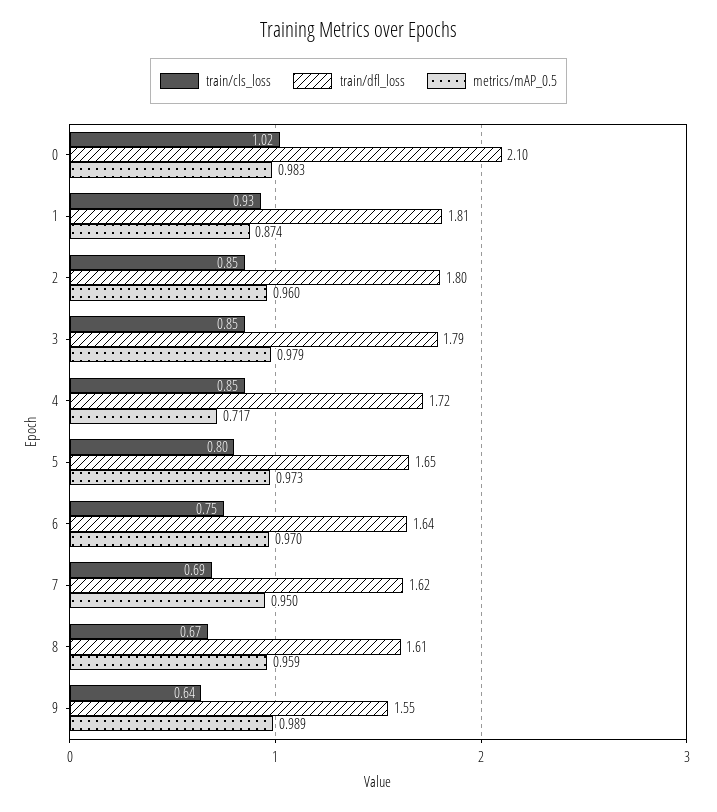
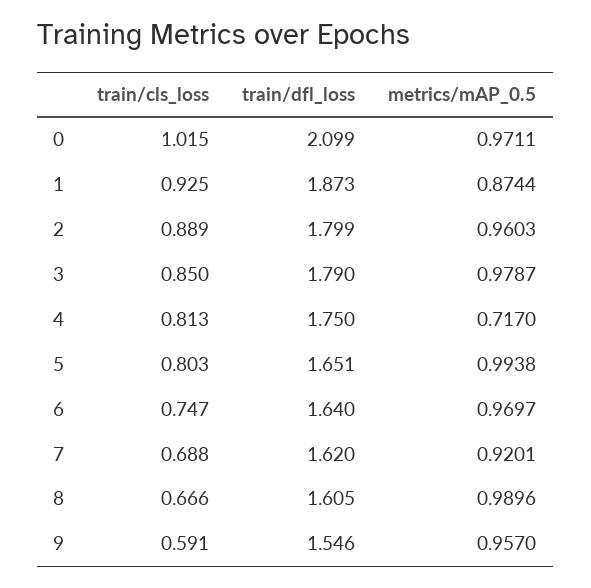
metrics/mAP_0.5, 0: 0.983 -> 0.9711
train/dfl_loss, 1: 1.81 -> 1.873
train/cls_loss, 2: 0.85 -> 0.889
train/cls_loss, 4: 0.85 -> 0.813
train/dfl_loss, 4: 1.72 -> 1.75
metrics/mAP_0.5, 5: 0.973 -> 0.9938
metrics/mAP_0.5, 7: 0.95 -> 0.9201
metrics/mAP_0.5, 8: 0.959 -> 0.9896
train/cls_loss, 9: 0.64 -> 0.591
metrics/mAP_0.5, 9: 0.989 -> 0.957

